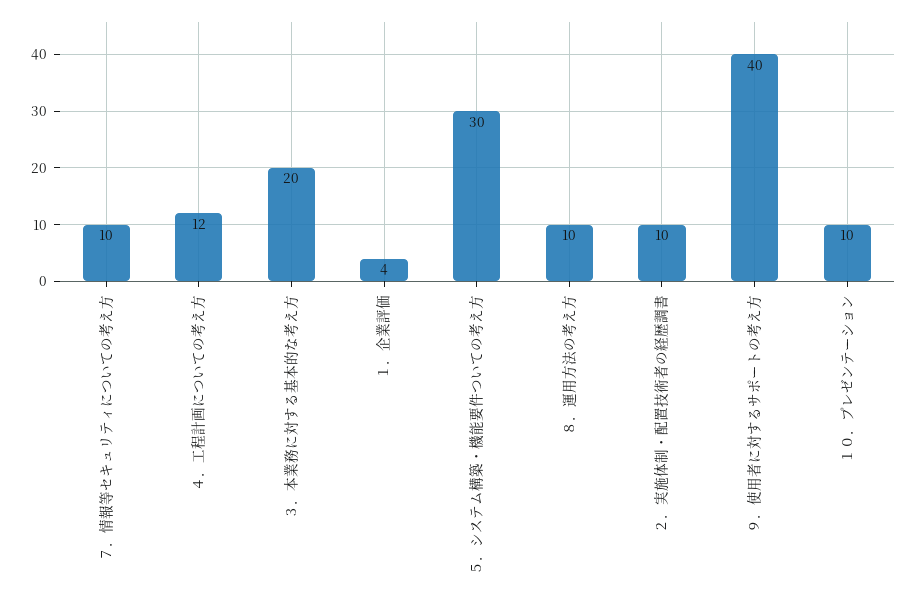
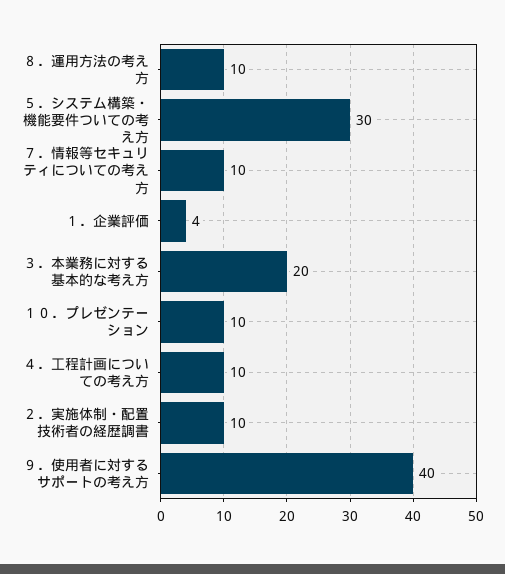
４．工程計画についての考え方: 12 -> 10

